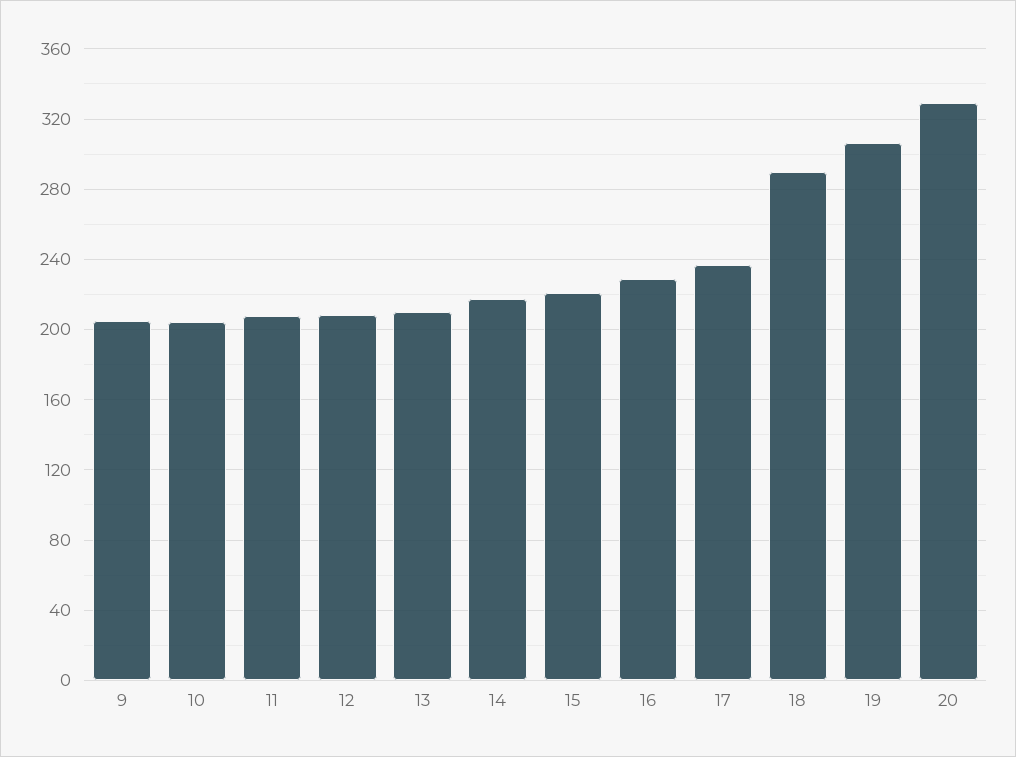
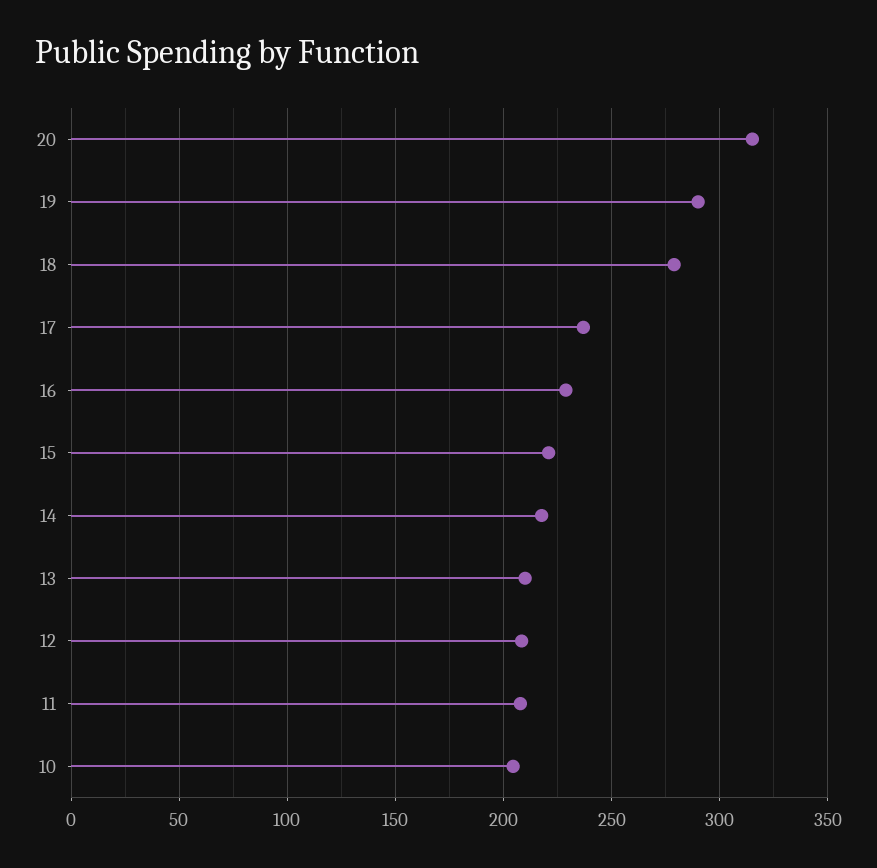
9: 205 -> none
18: 290 -> 280
19: 305 -> 290
20: 330 -> 315

